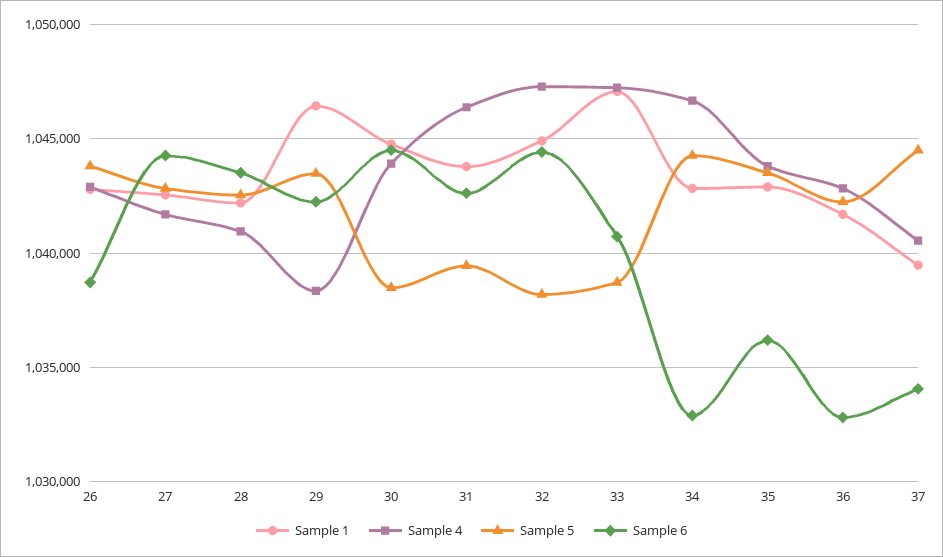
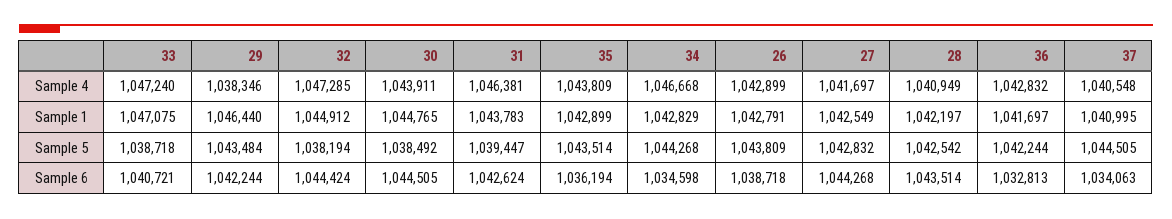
Sample 6, 34: 1033000 -> 1034598
Sample 1, 37: 1039500 -> 1040995

